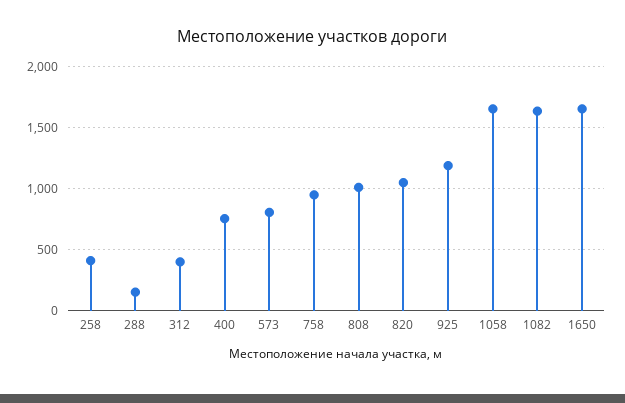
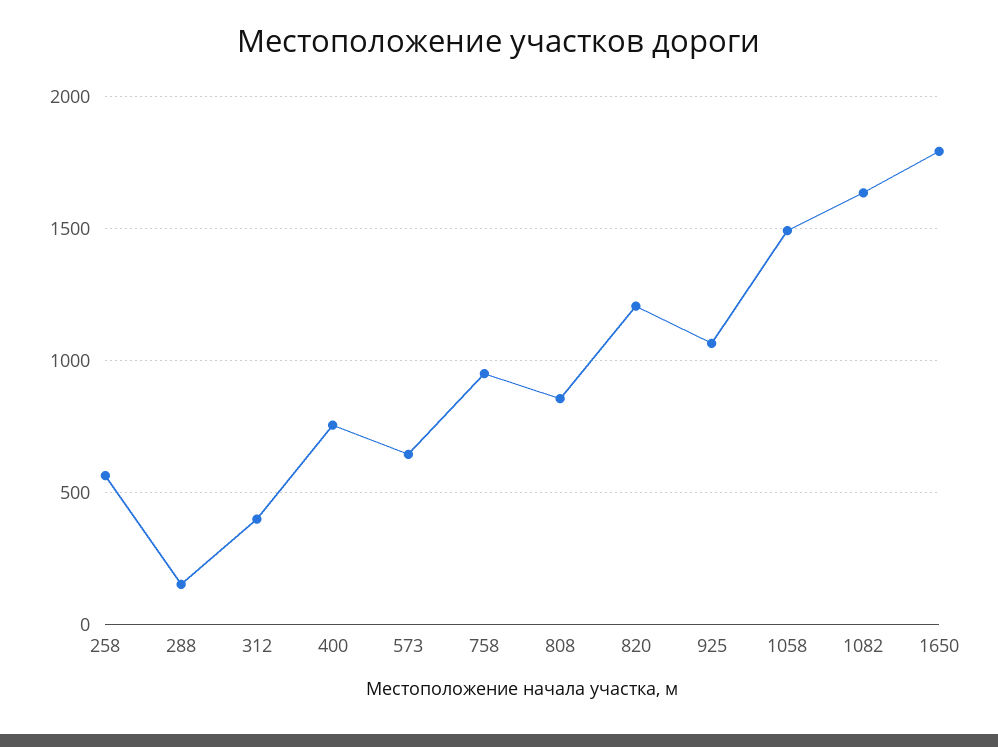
258: 400 -> 550
573: 800 -> 650
808: 1000 -> 850
820: 1050 -> 1200
925: 1200 -> 1050
1058: 1650 -> 1500
1650: 1650 -> 1800

